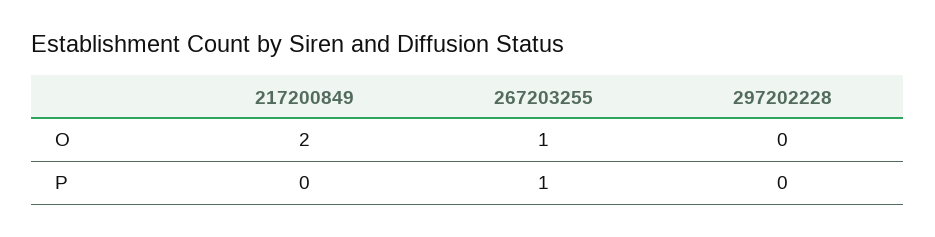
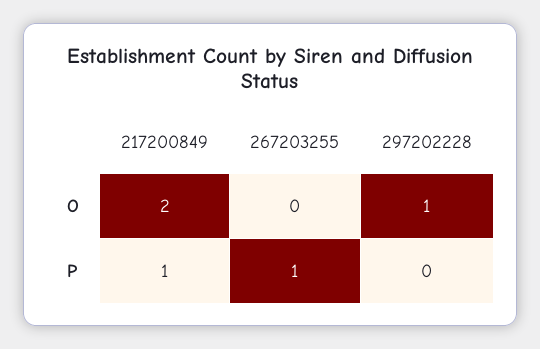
267203255, O: 1 -> 0
297202228, O: 0 -> 1
217200849, P: 0 -> 1

